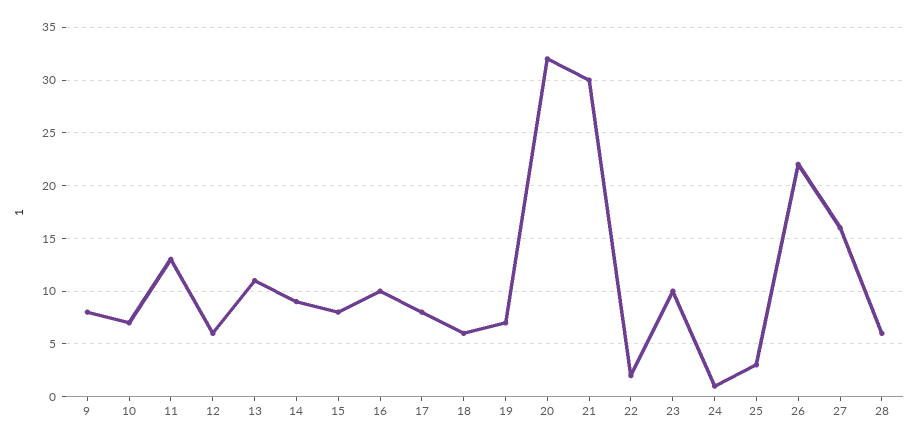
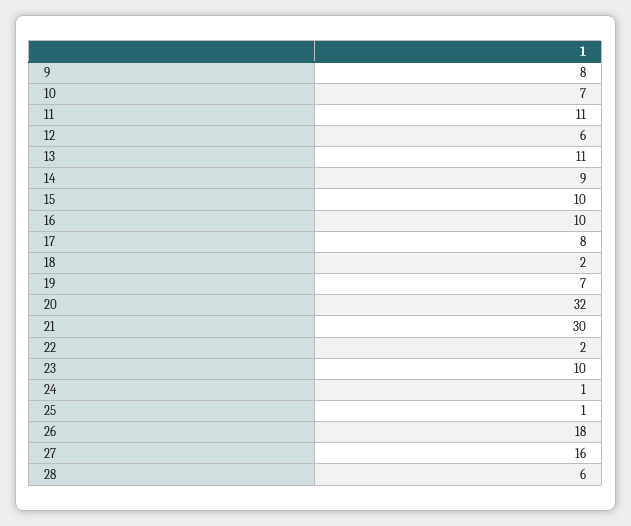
11: 13 -> 11
15: 8 -> 10
18: 6 -> 2
25: 3 -> 1
26: 22 -> 18

